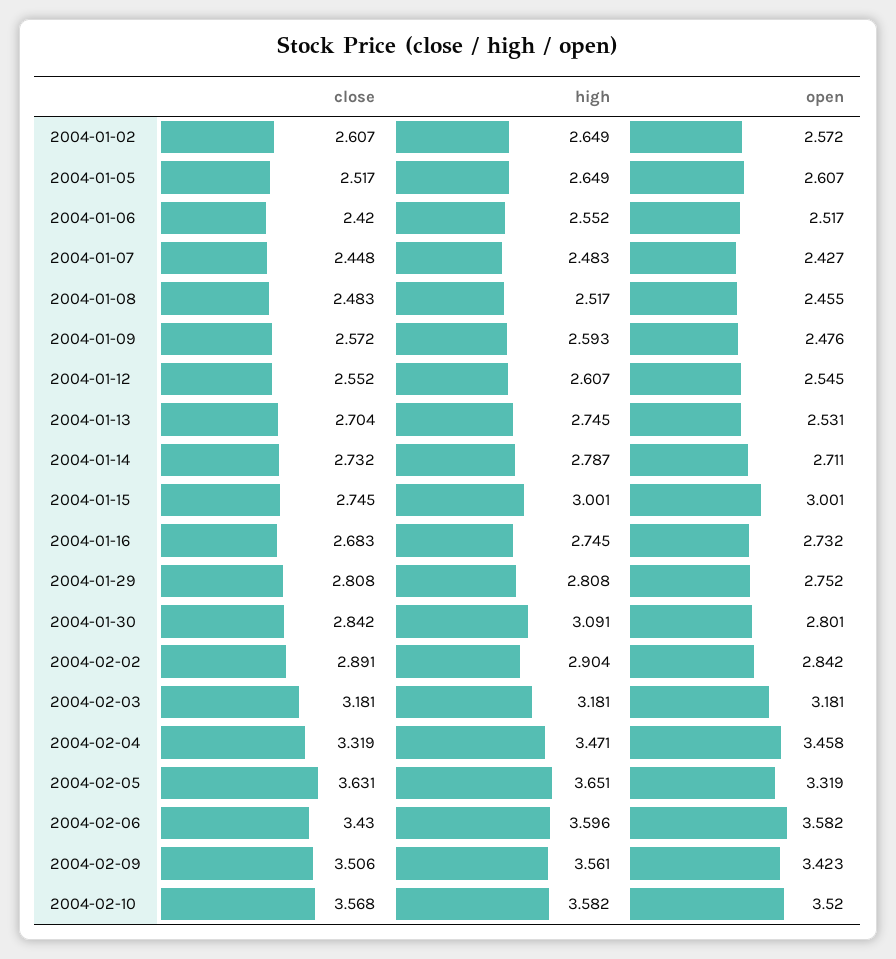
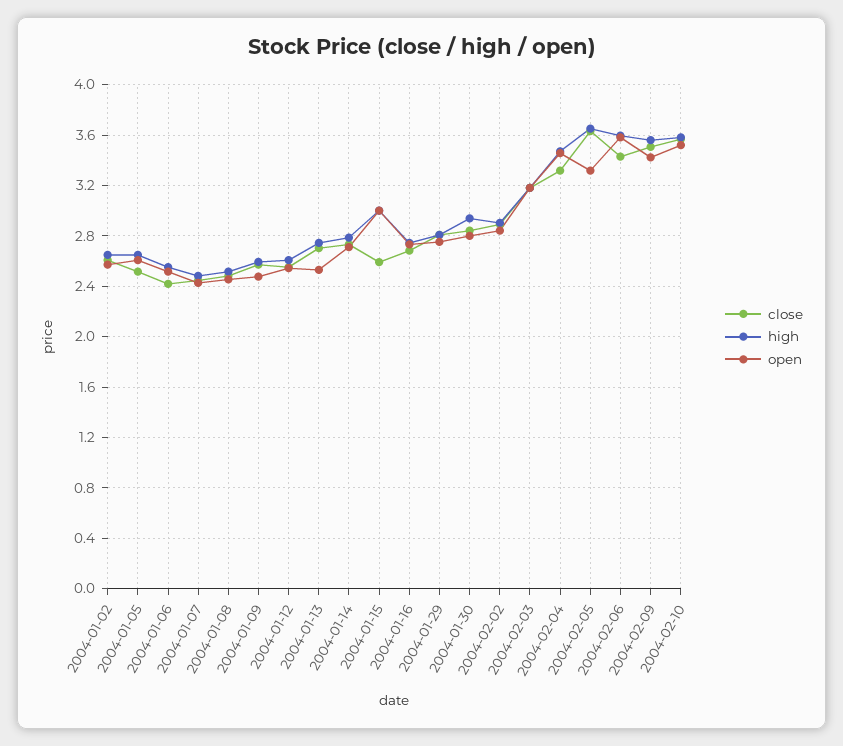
close, 2004-01-15: 2.745 -> 2.6
high, 2004-01-30: 3.091 -> 2.95

